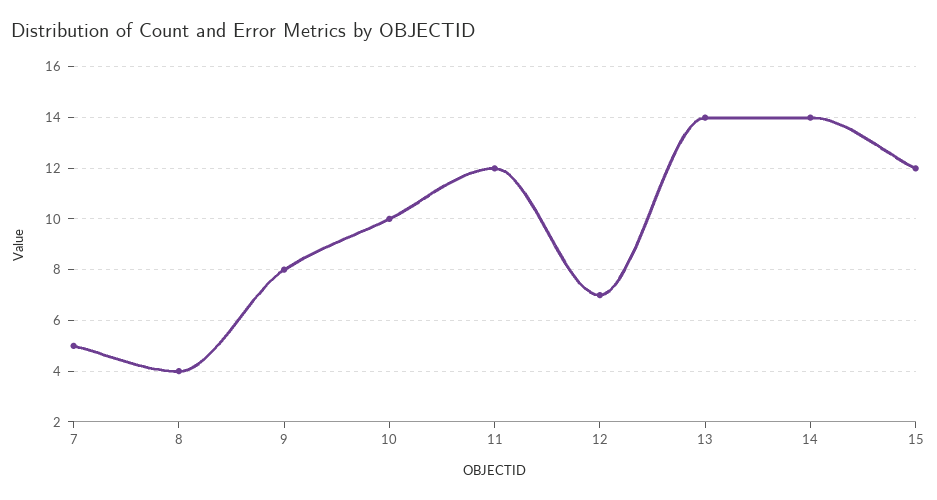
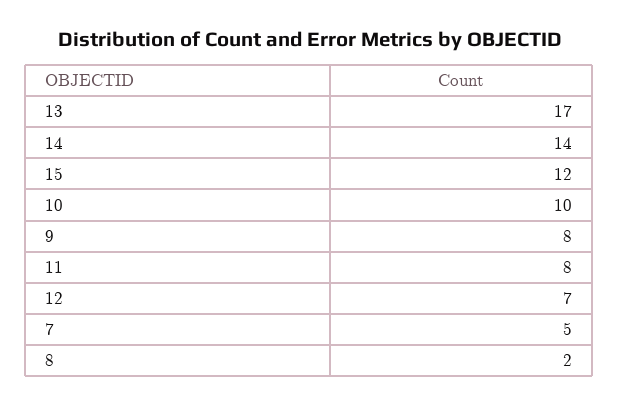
8: 4 -> 2
11: 12 -> 8
13: 14 -> 17

